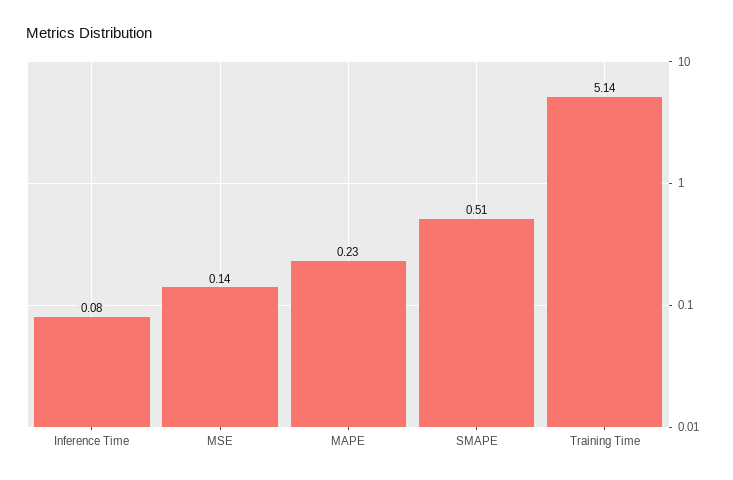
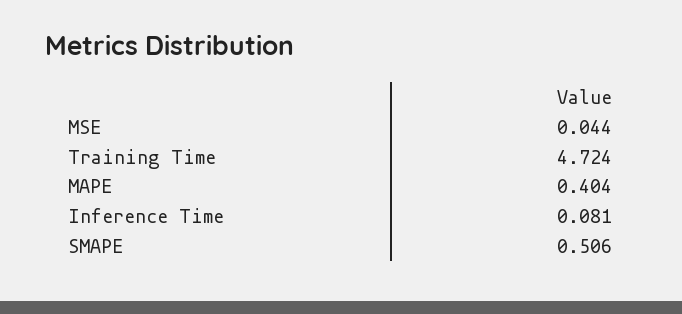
MSE: 0.14 -> 0.044
MAPE: 0.23 -> 0.404
Training Time: 5.14 -> 4.724

